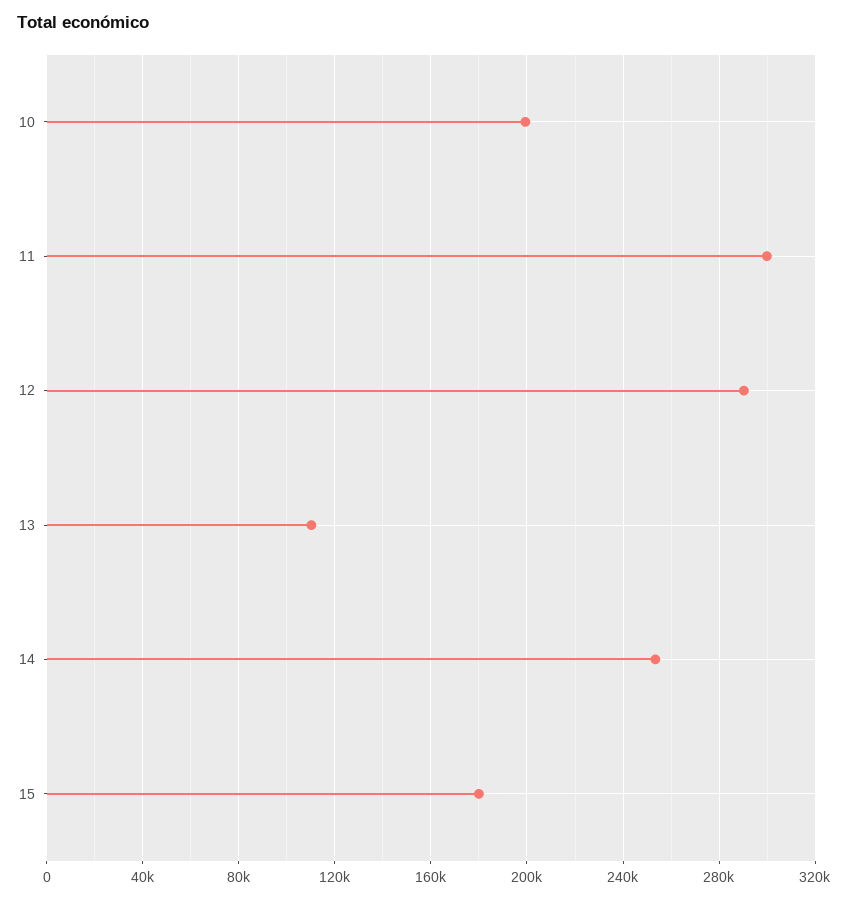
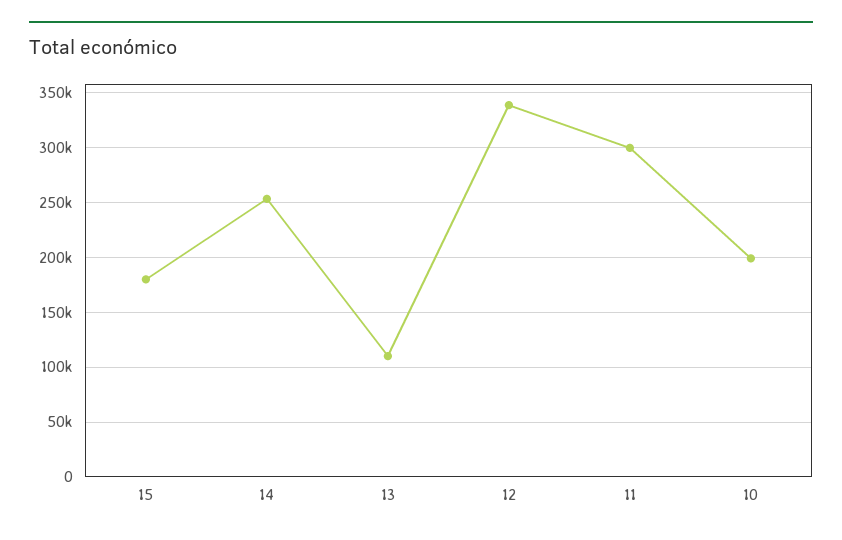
12: 290000 -> 340000

